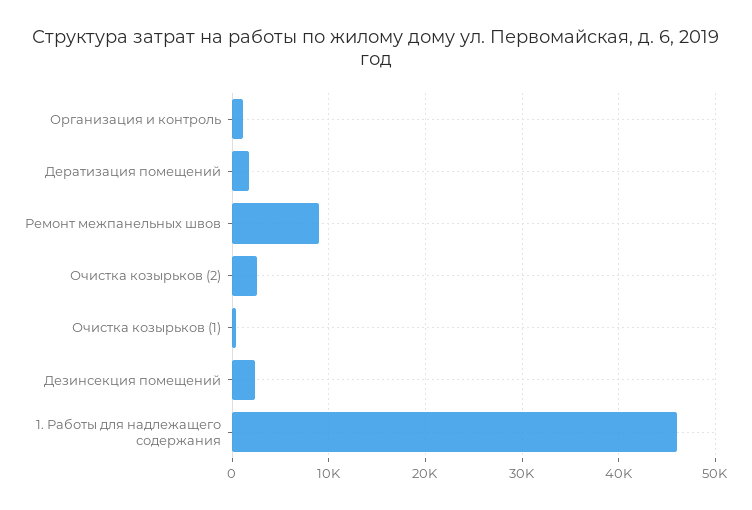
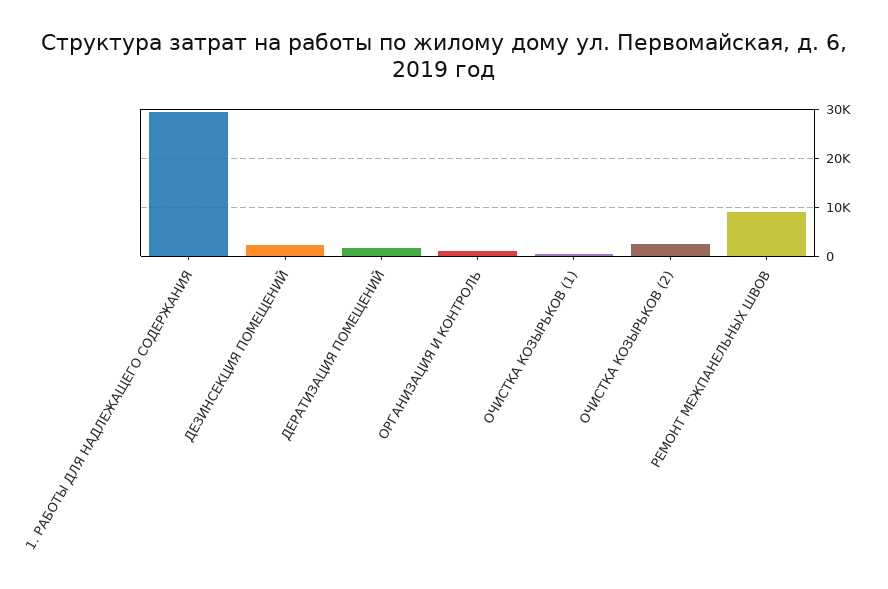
1. Работы для надлежащего содержания: 46000 -> 30000

